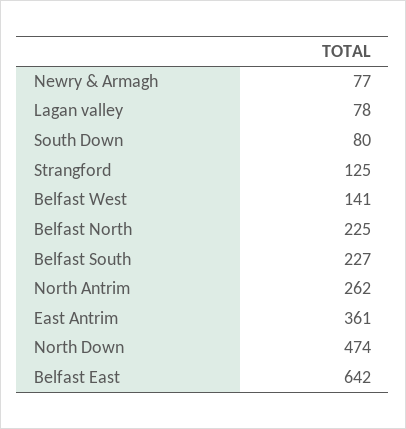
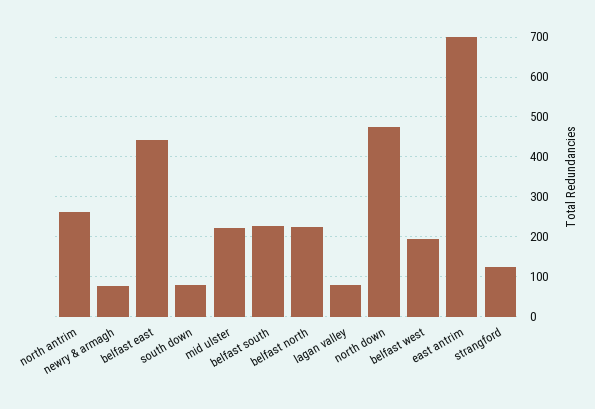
Belfast West: 141 -> 200
East Antrim: 361 -> 700
Belfast East: 642 -> 440
mid ulster: none -> 220

